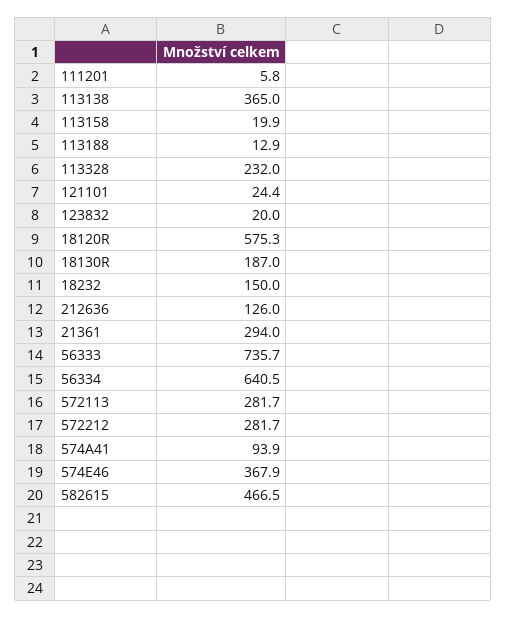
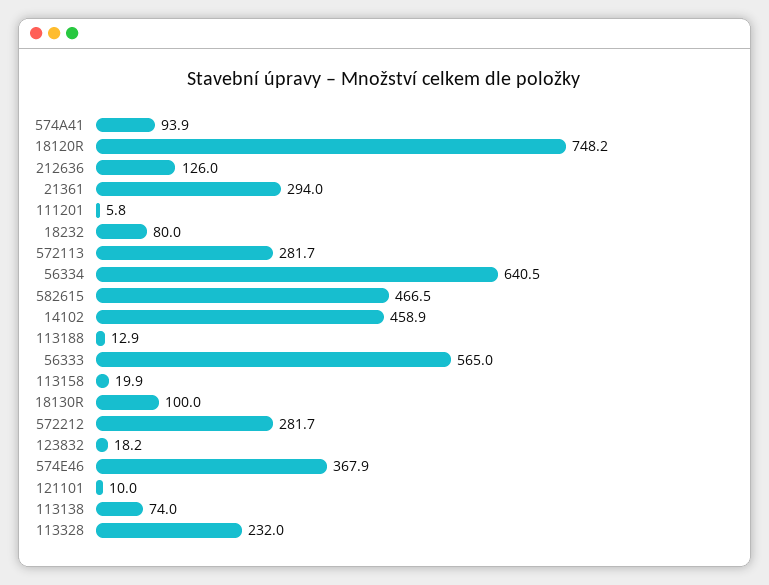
113138: 365 -> 74
121101: 24.4 -> 10
123832: 20 -> 18.2
18120R: 575.3 -> 748.2
18130R: 187 -> 100
18232: 150 -> 80
56333: 735.7 -> 565
14102: none -> 458.9

